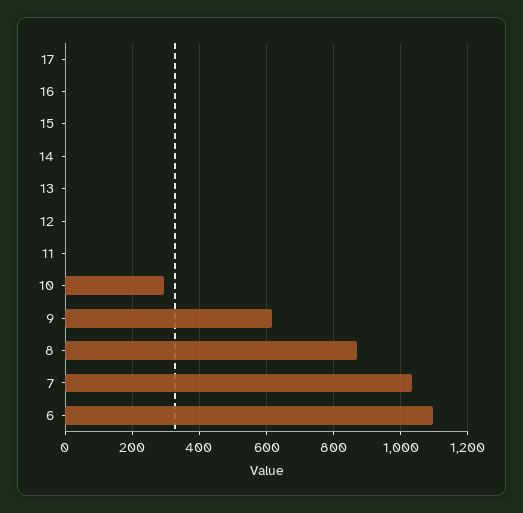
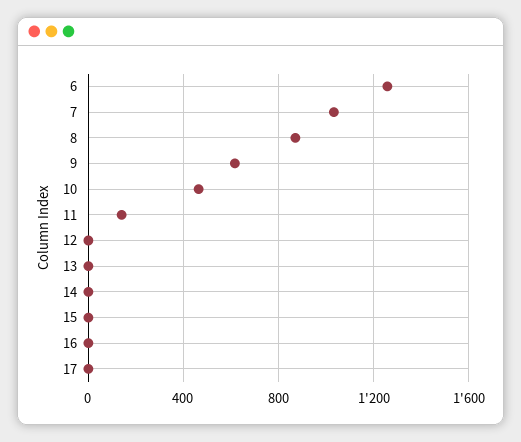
11: 0 -> 150
10: 300 -> 450
6: 1100 -> 1250

